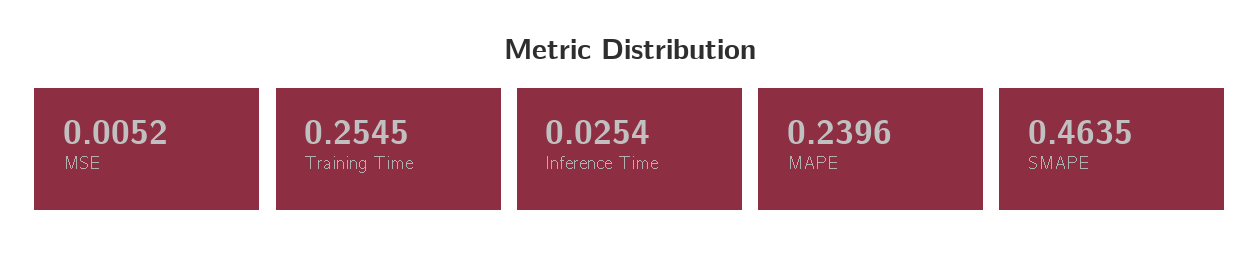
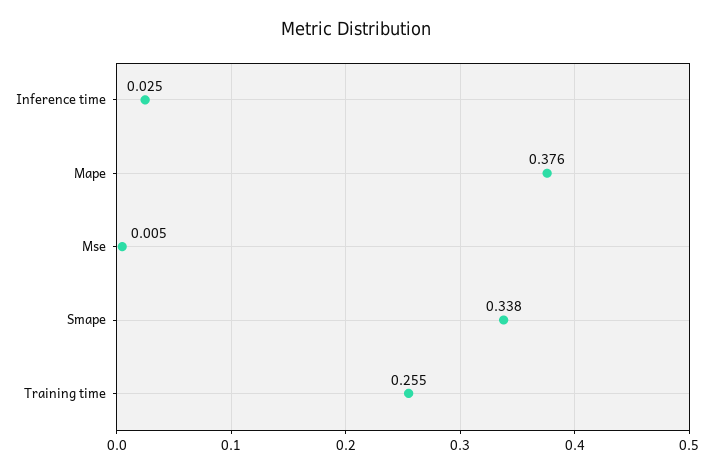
MAPE: 0.2396 -> 0.376
SMAPE: 0.4635 -> 0.338

